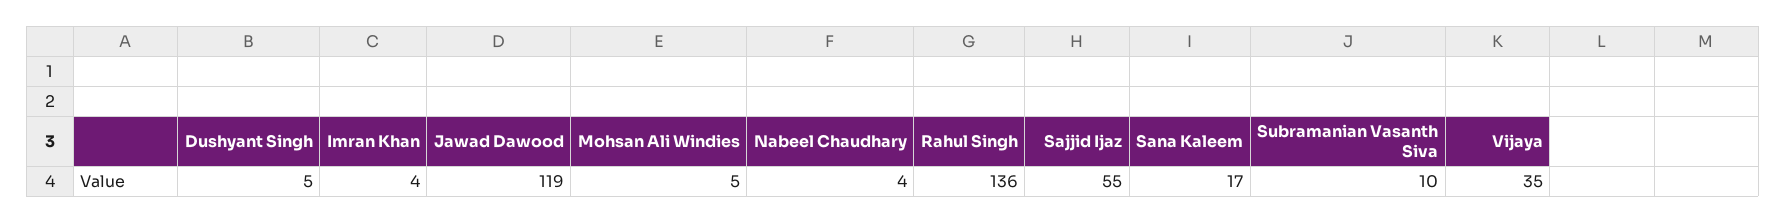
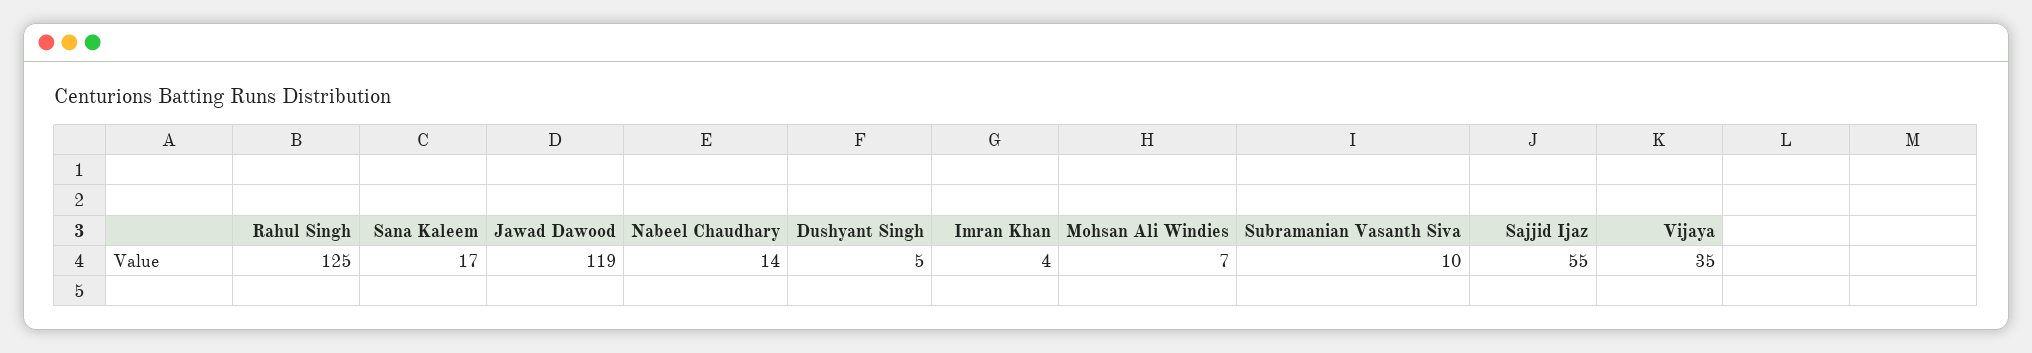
Mohsan Ali Windies: 5 -> 7
Nabeel Chaudhary: 4 -> 14
Rahul Singh: 136 -> 125

